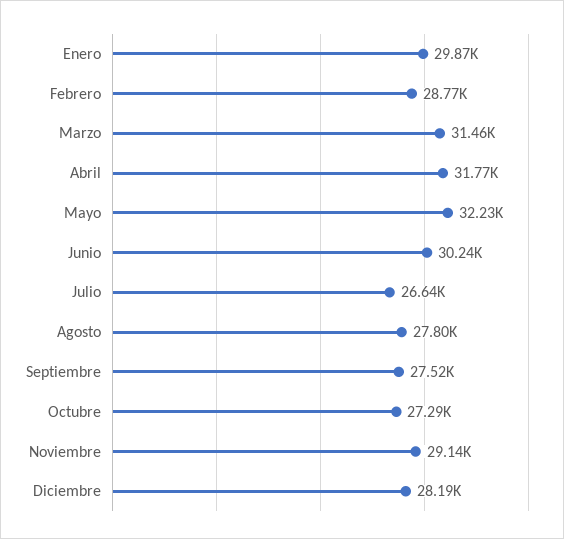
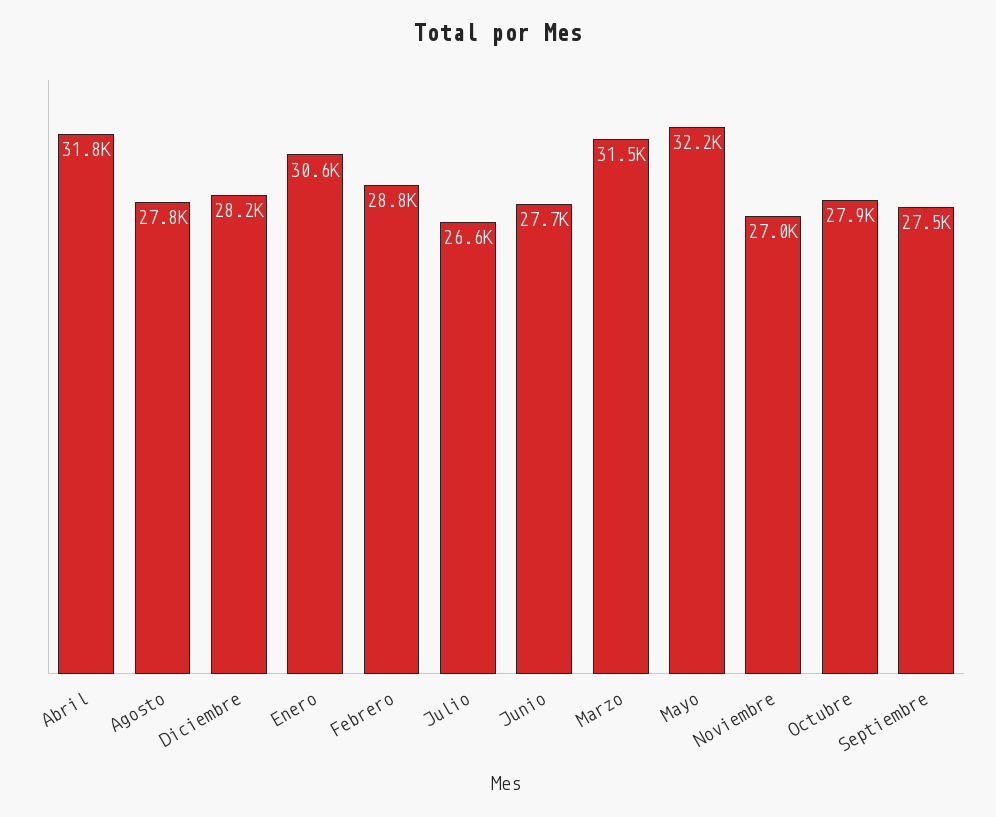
Enero: 29870 -> 30600
Junio: 30240 -> 27700
Octubre: 27290 -> 27900
Noviembre: 29140 -> 27000

